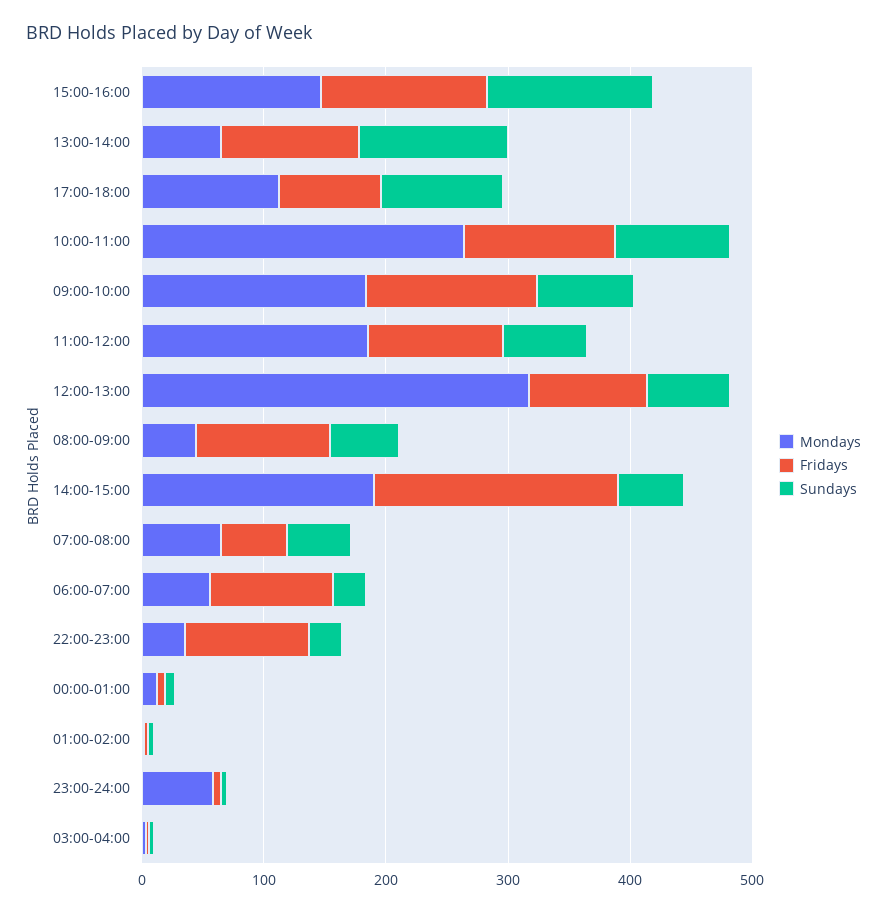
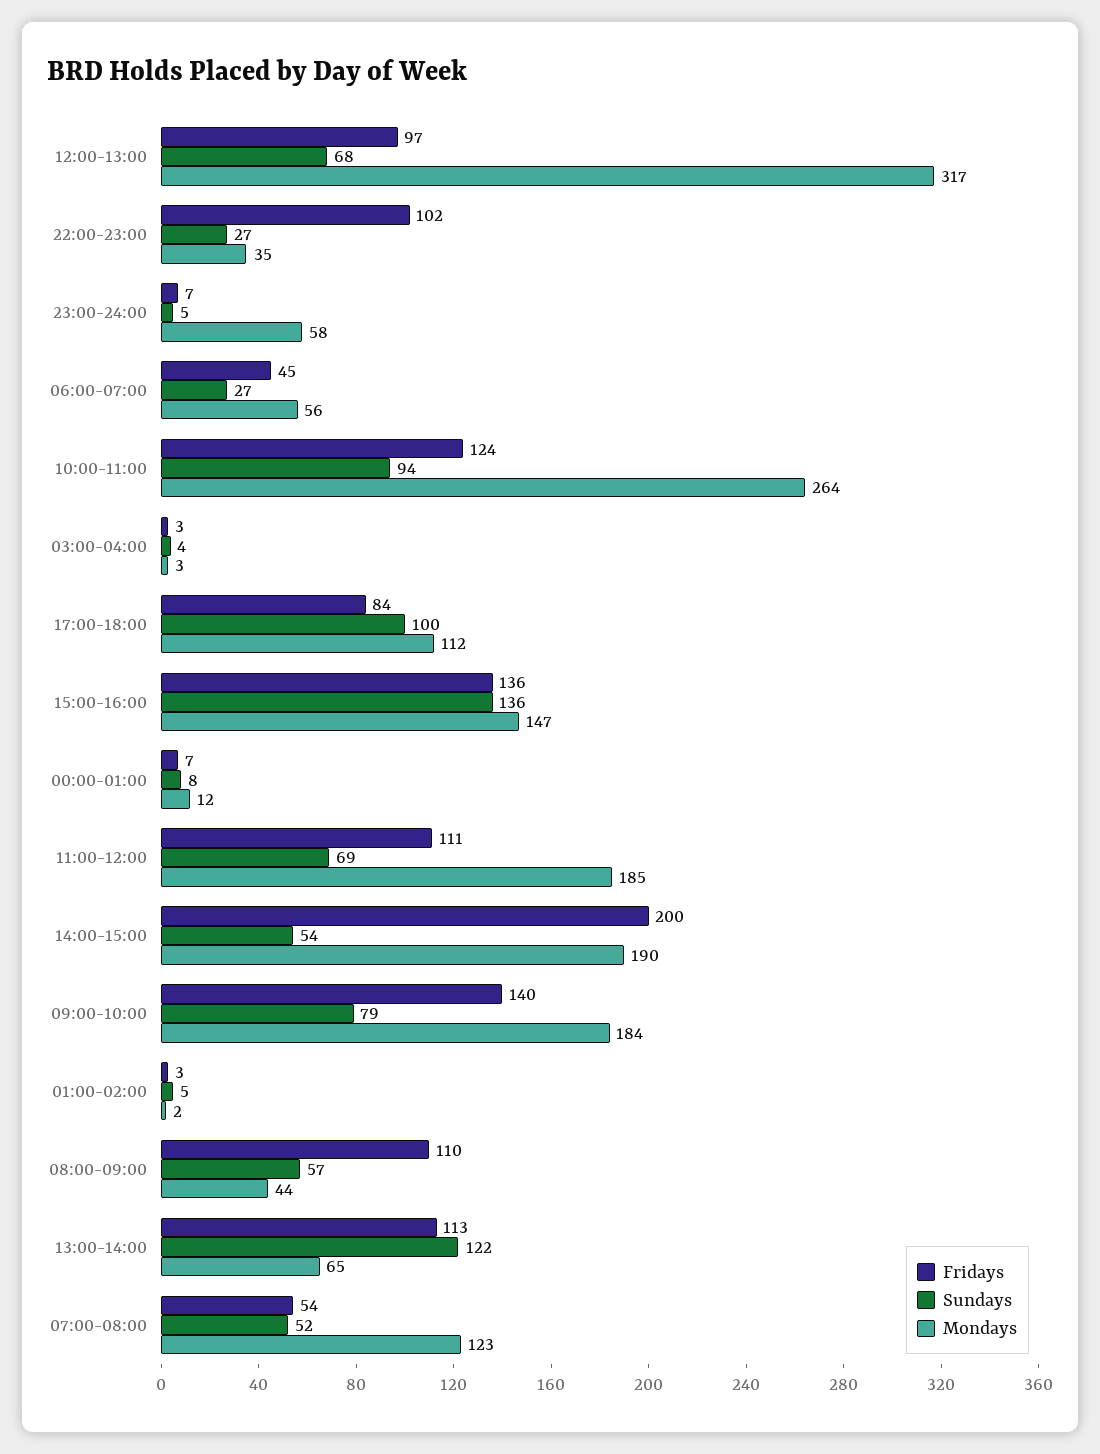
Mondays, 07:00-08:00: 60 -> 123
Fridays, 06:00-07:00: 100 -> 45

